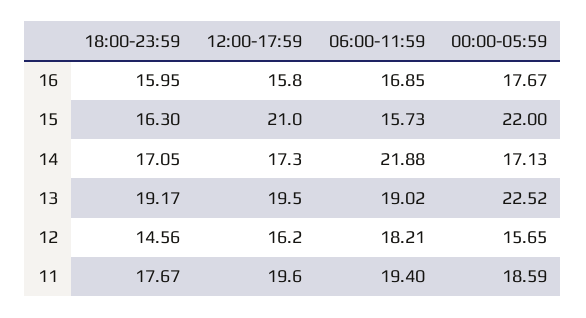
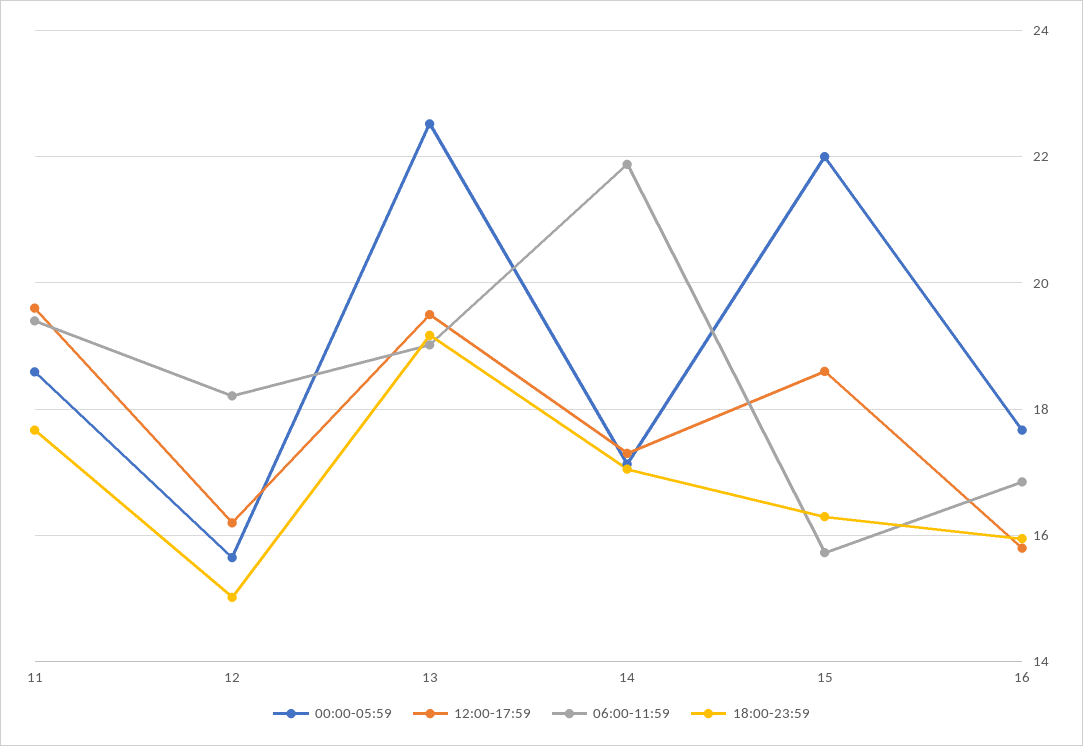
12:00-17:59, 15: 21 -> 18.6
18:00-23:59, 12: 14.56 -> 15

